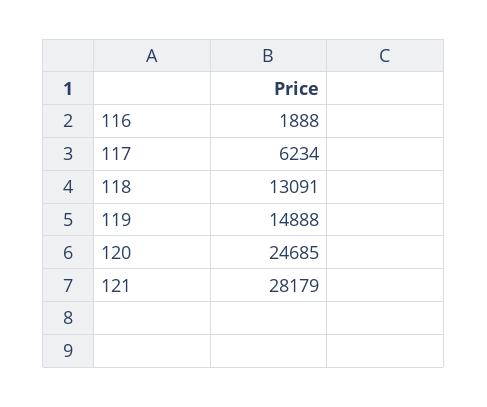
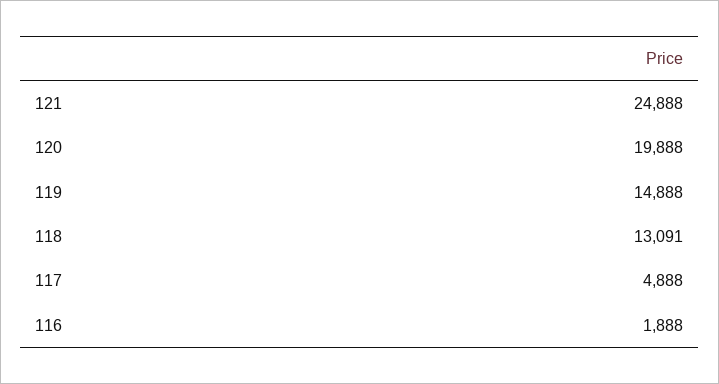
117: 6234 -> 4888
120: 24685 -> 19888
121: 28179 -> 24888

